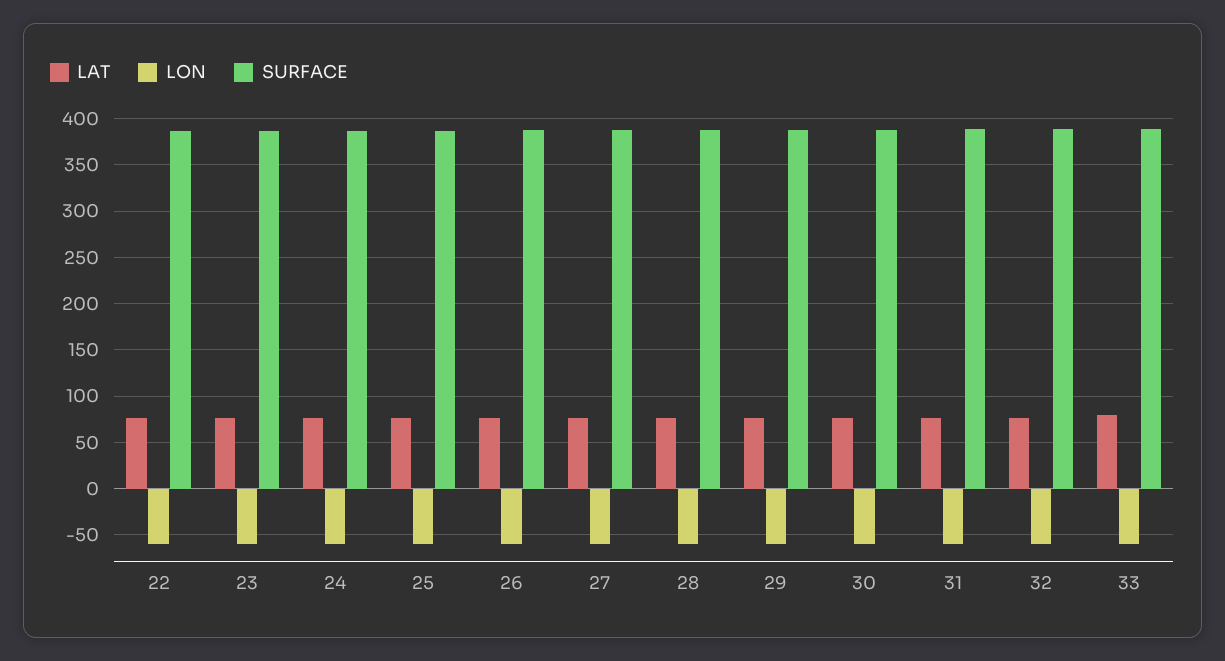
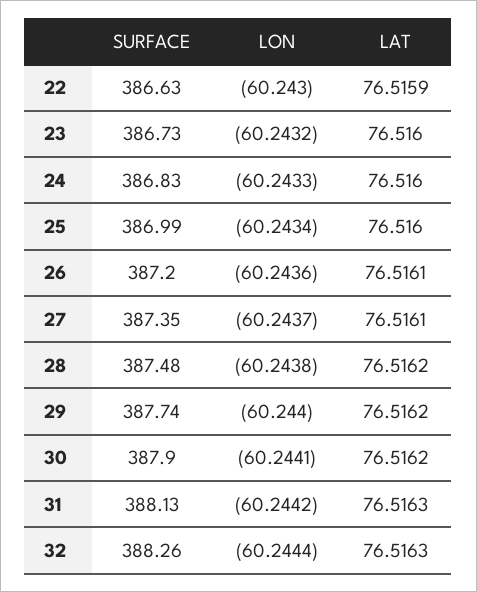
LAT, 33: 80 -> none
LON, 33: -60 -> none
SURFACE, 33: 390 -> none

